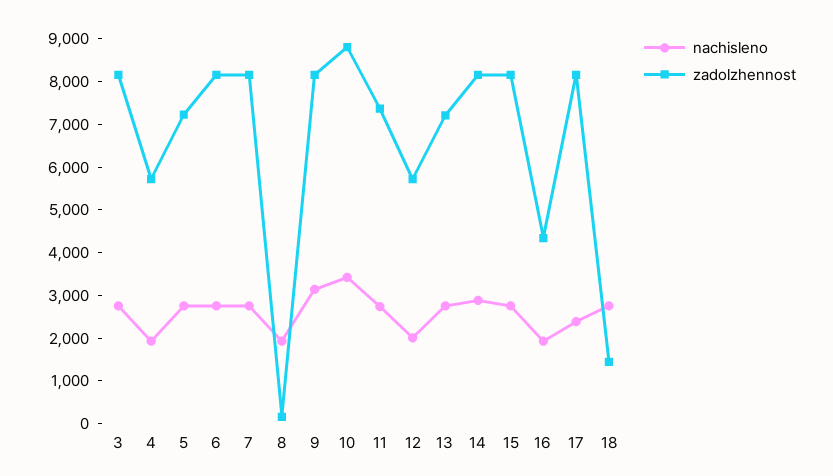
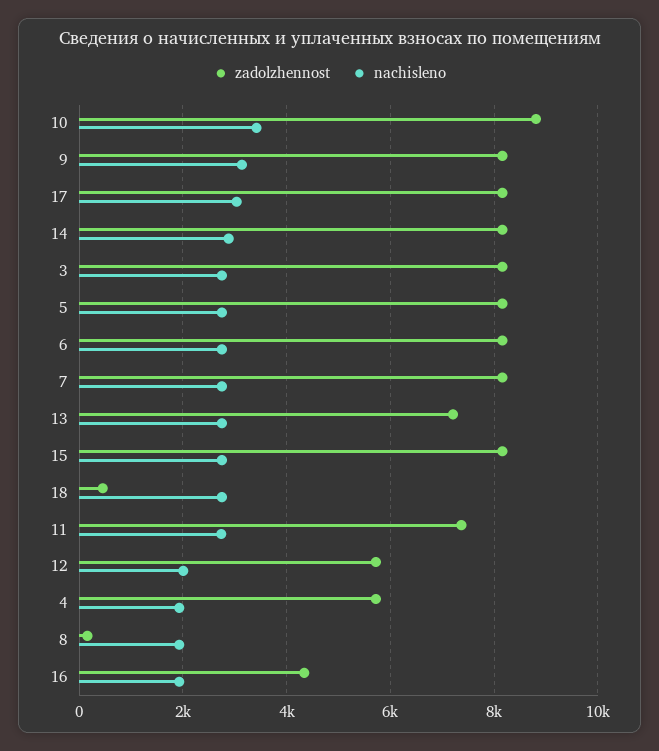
zadolzhennost, 5: 7200 -> 8200
nachisleno, 17: 2400 -> 3000
zadolzhennost, 18: 1400 -> 400

